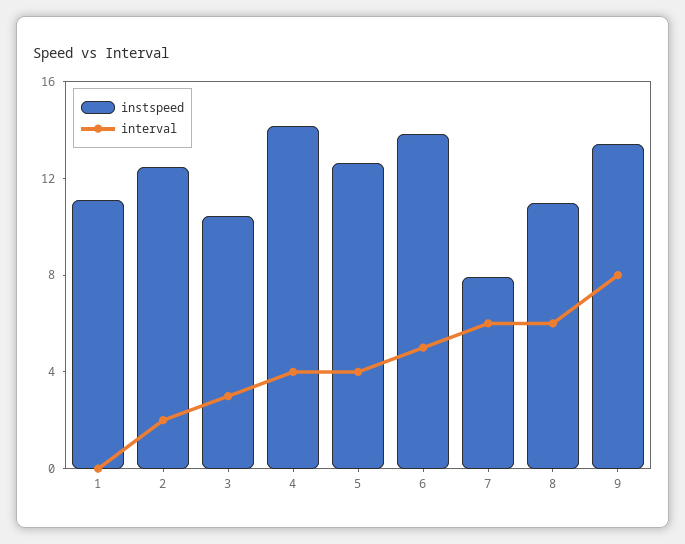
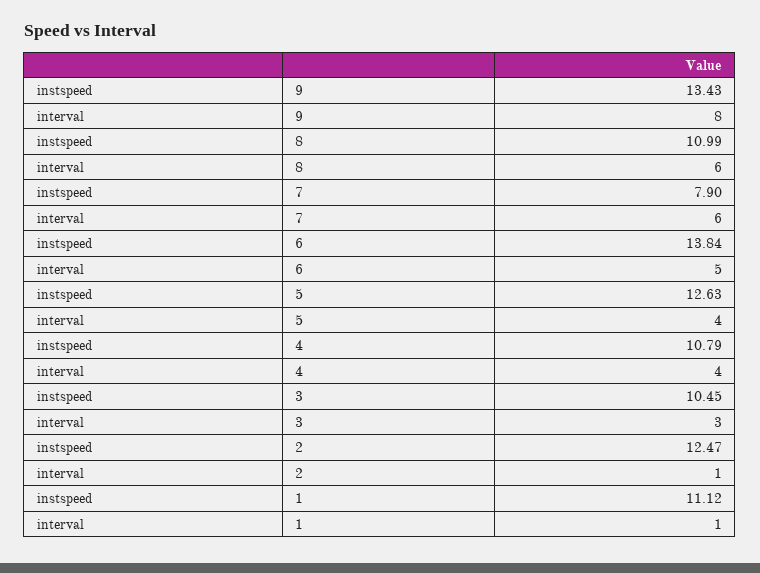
interval, 1: 0 -> 1
interval, 2: 2 -> 1
instspeed, 4: 14 -> 10.79

